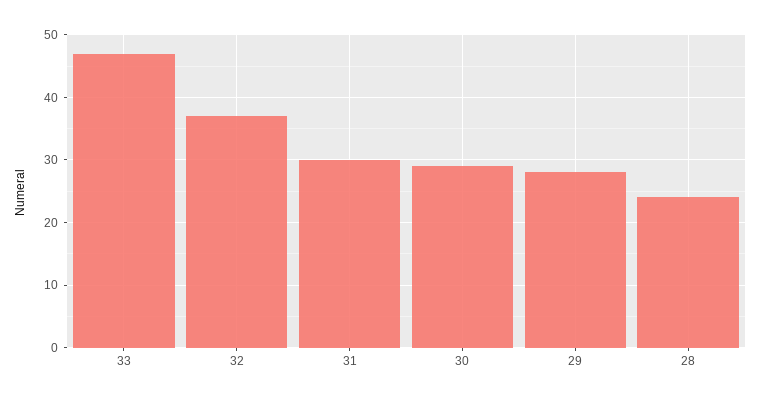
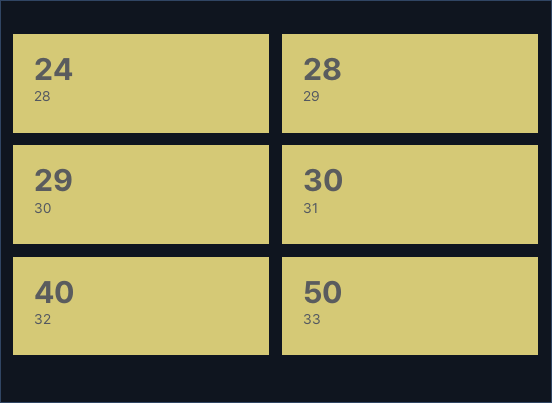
33: 47 -> 50
32: 37 -> 40

